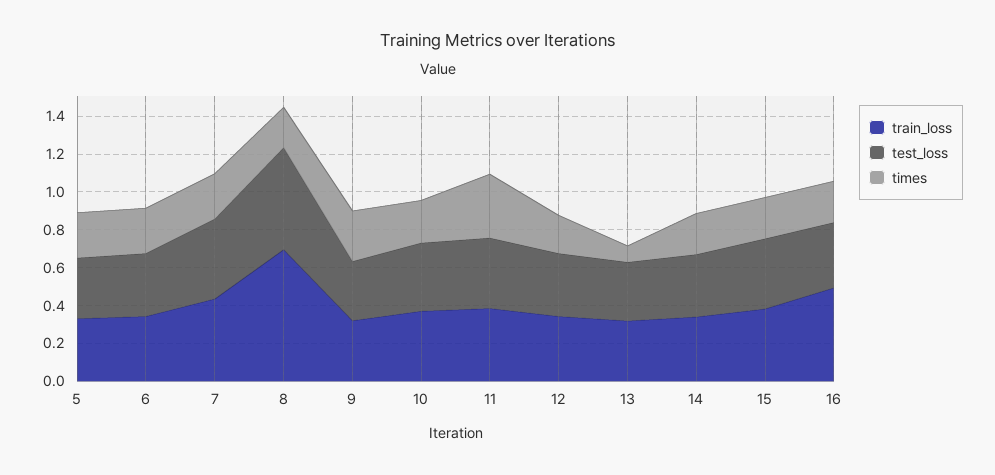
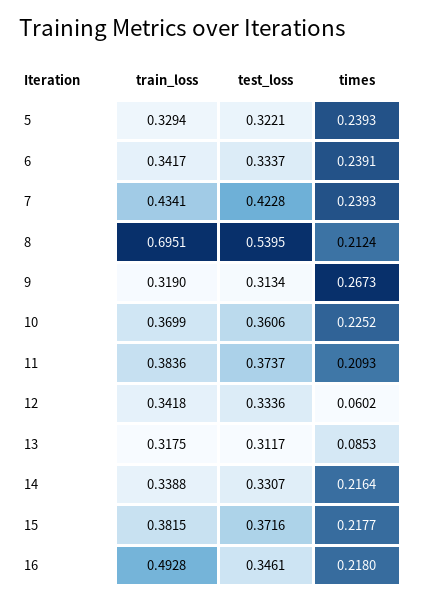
times, 11: 0.35 -> 0.2093
times, 12: 0.2 -> 0.0602

